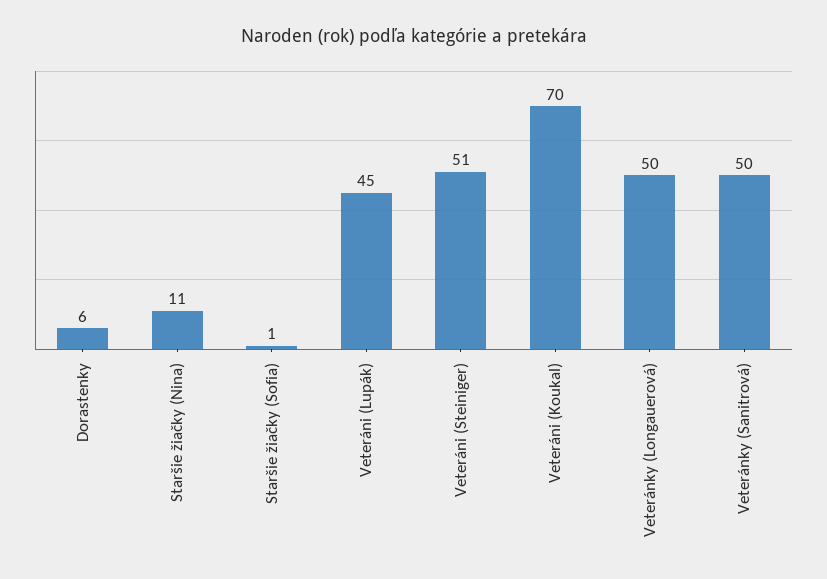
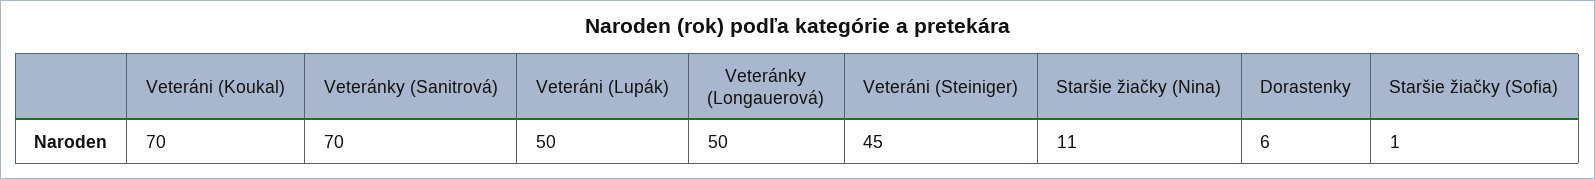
Veteráni (Lupák): 45 -> 50
Veteráni (Steiniger): 51 -> 45
Veteránky (Sanitrová): 50 -> 70

